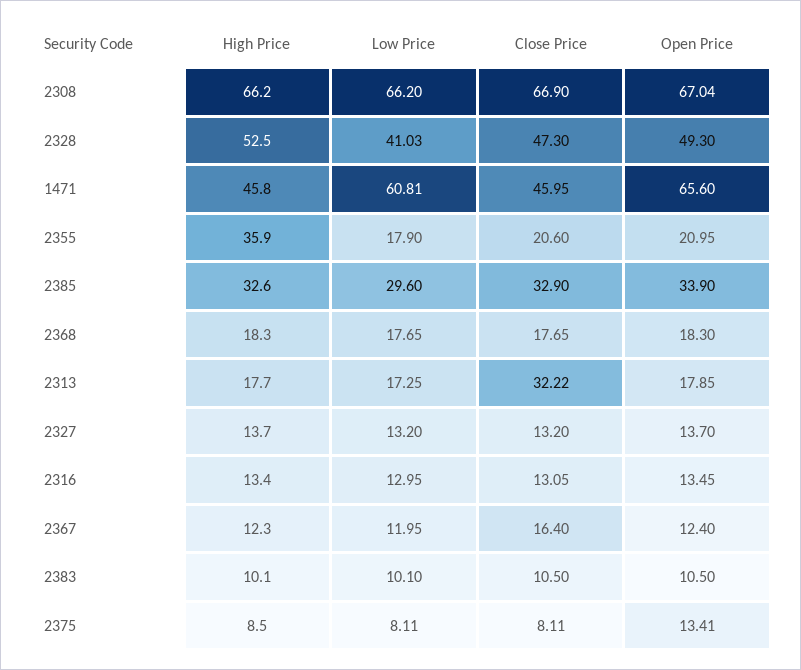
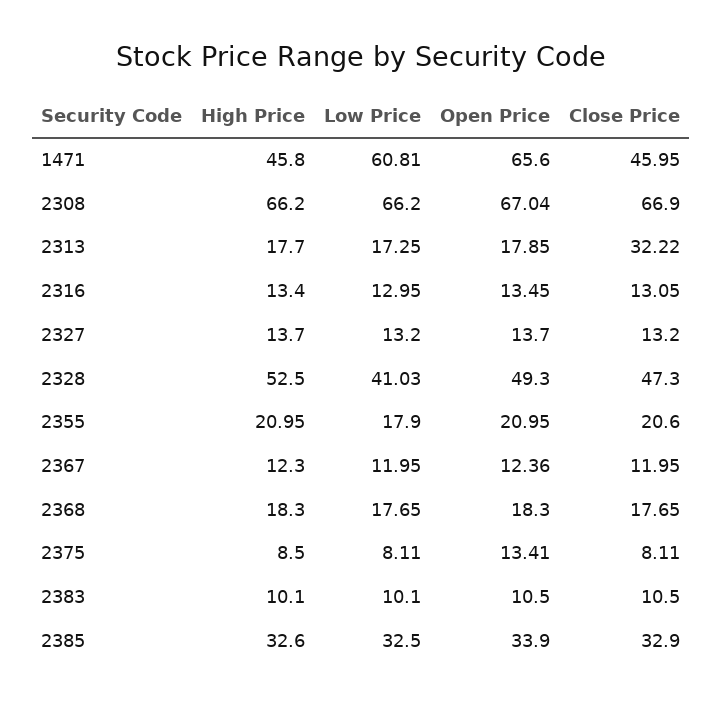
High Price, 2355: 35.9 -> 20.95
Low Price, 2385: 29.6 -> 32.5
Close Price, 2367: 16.4 -> 11.95
Open Price, 2367: 12.4 -> 12.36

